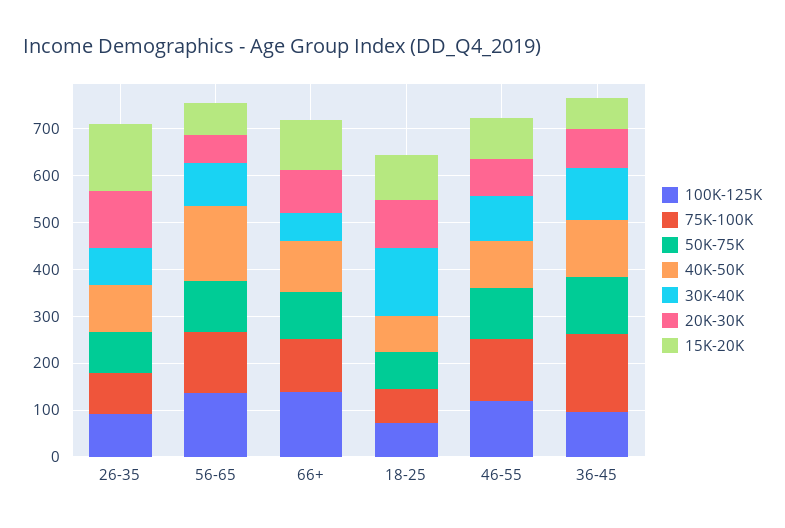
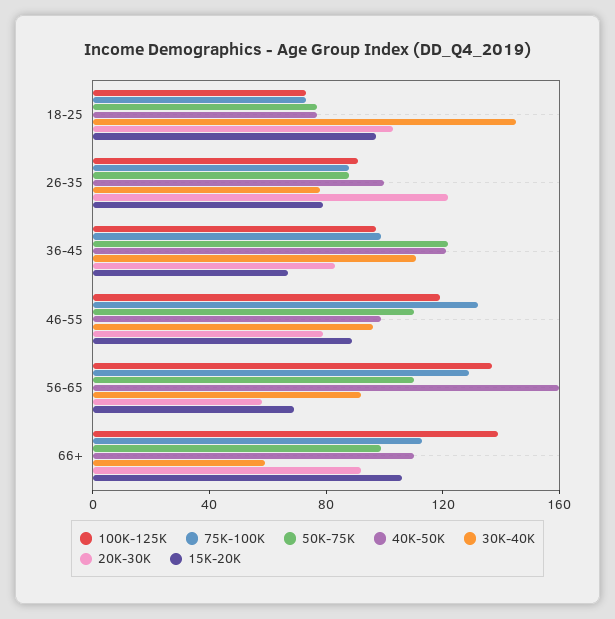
15K-20K, 26-35: 140 -> 80
75K-100K, 36-45: 160 -> 100

